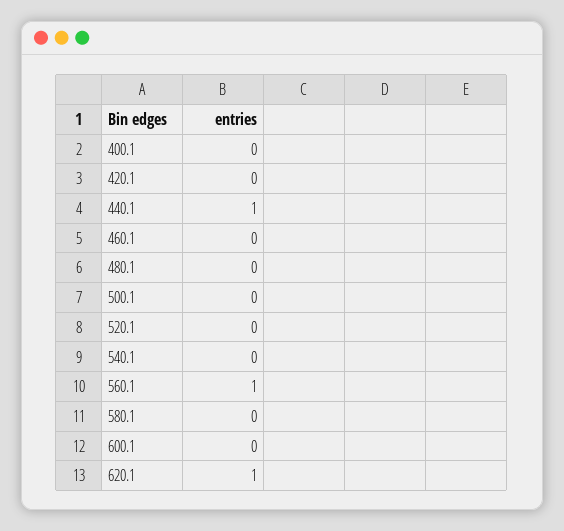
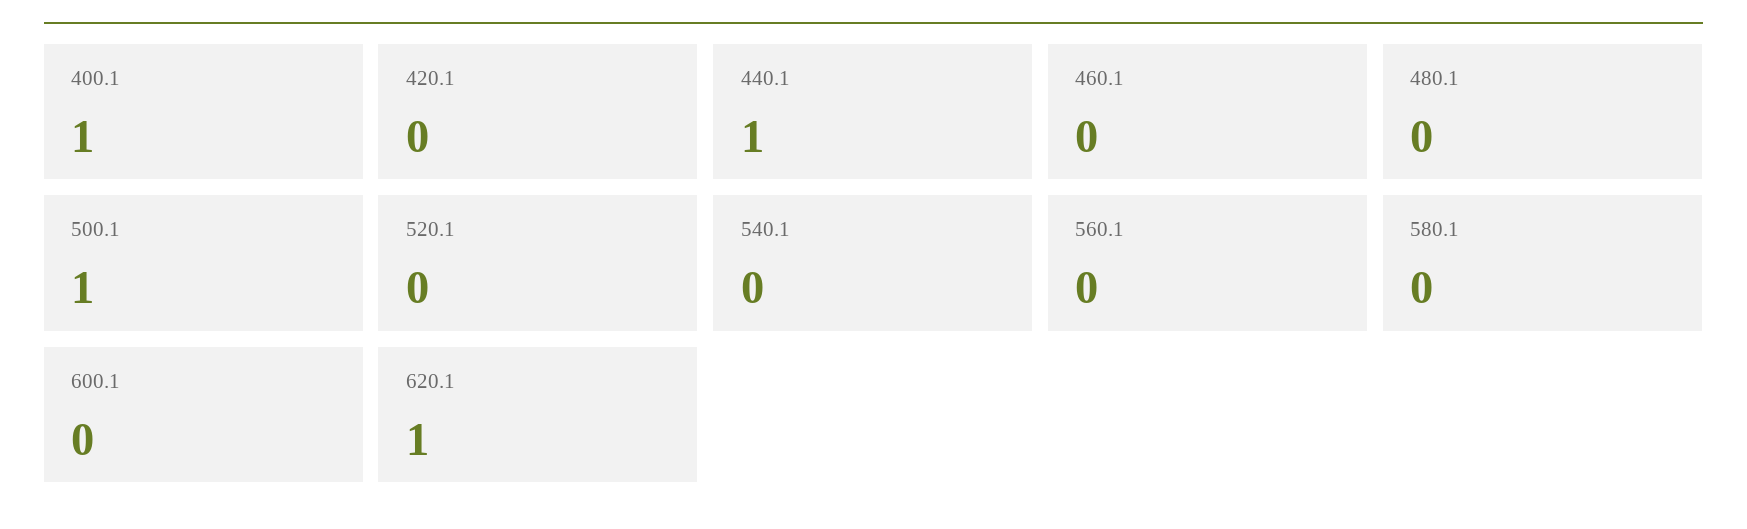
400.1: 0 -> 1
500.1: 0 -> 1
560.1: 1 -> 0

